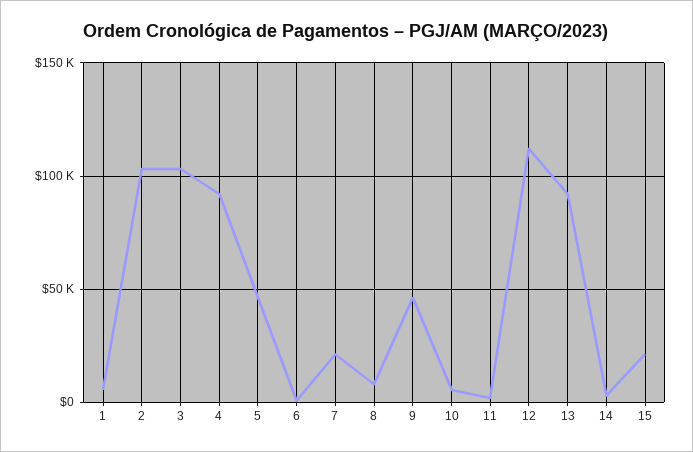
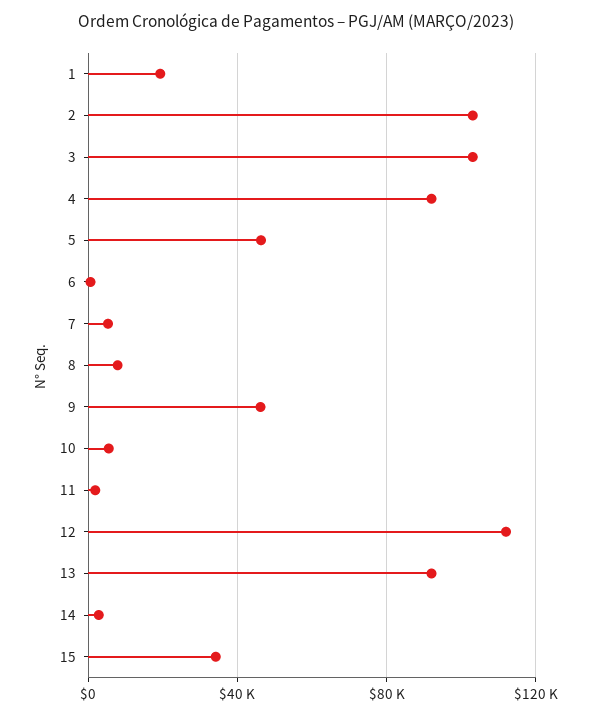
1: 5000 -> 20000
7: 20000 -> 5000
15: 20000 -> 35000

